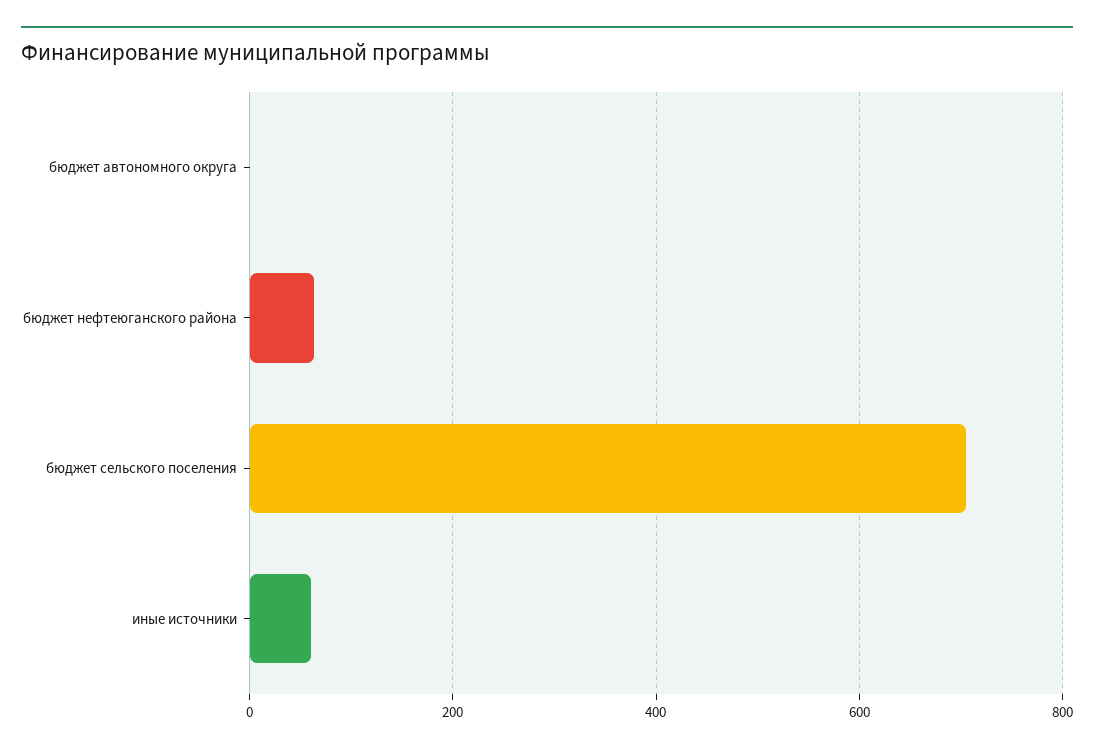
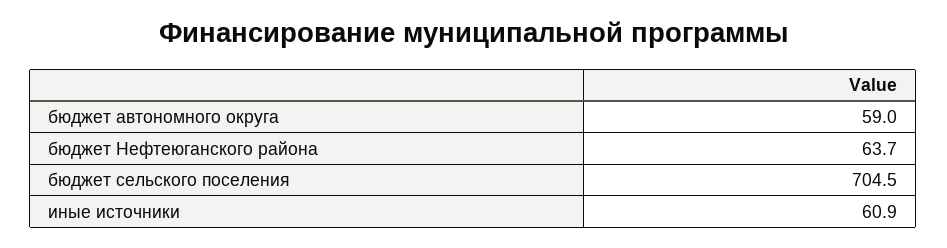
бюджет автономного округа: 0 -> 59

